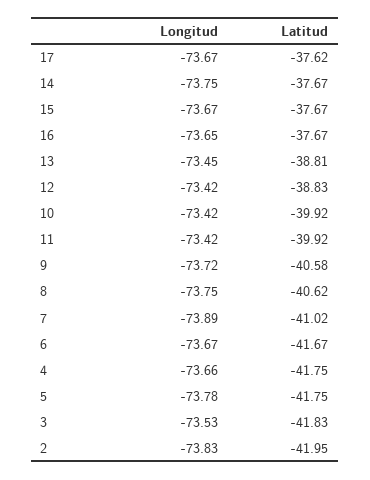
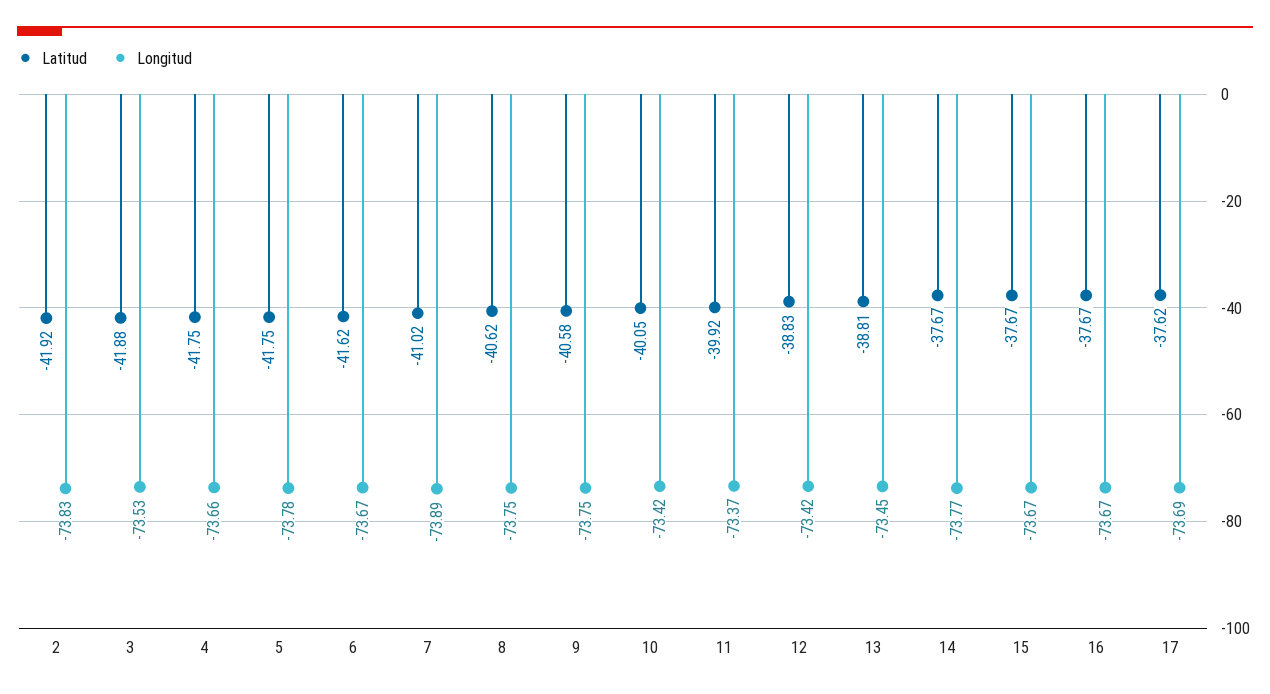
Longitud, 17: -73.67 -> -73.69
Longitud, 14: -73.75 -> -73.77
Longitud, 16: -73.65 -> -73.67
Latitud, 10: -39.92 -> -40.05
Longitud, 11: -73.42 -> -73.37
Longitud, 9: -73.72 -> -73.75
Latitud, 6: -41.67 -> -41.62
Latitud, 3: -41.83 -> -41.88
Latitud, 2: -41.95 -> -41.92

